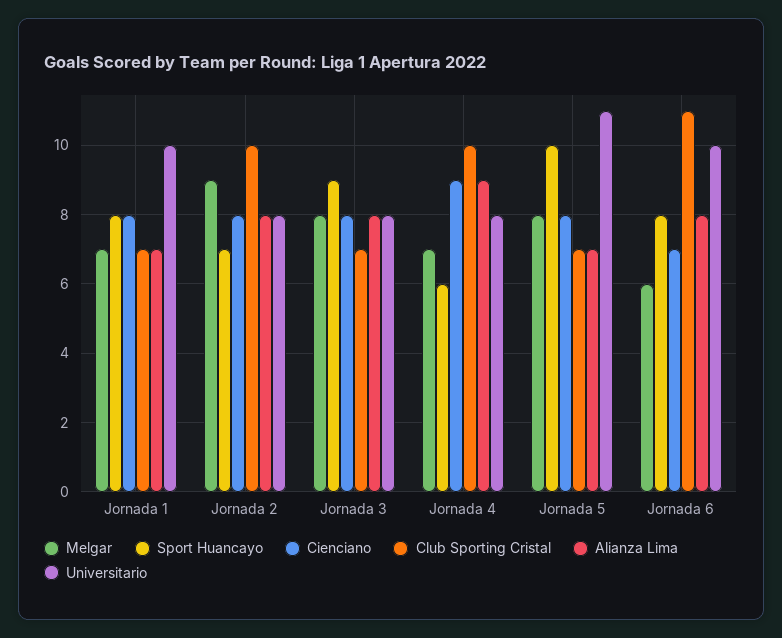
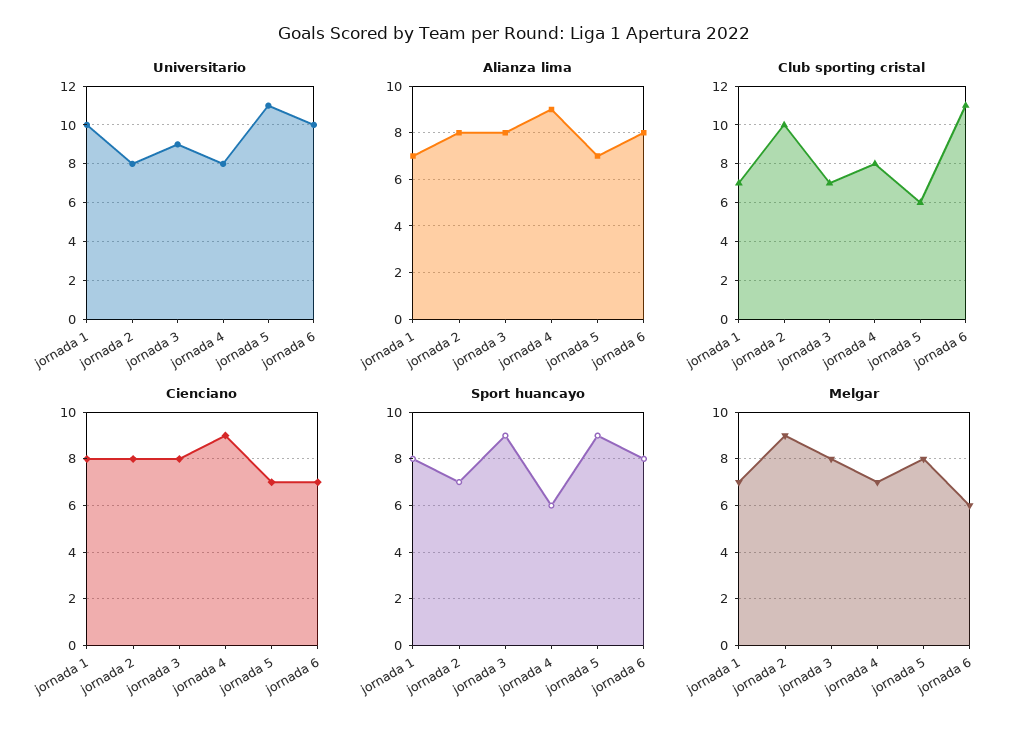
Universitario, Jornada 3: 8 -> 9
Club Sporting Cristal, Jornada 4: 10 -> 8
Sport Huancayo, Jornada 5: 10 -> 9
Cienciano, Jornada 5: 8 -> 7
Club Sporting Cristal, Jornada 5: 7 -> 6

